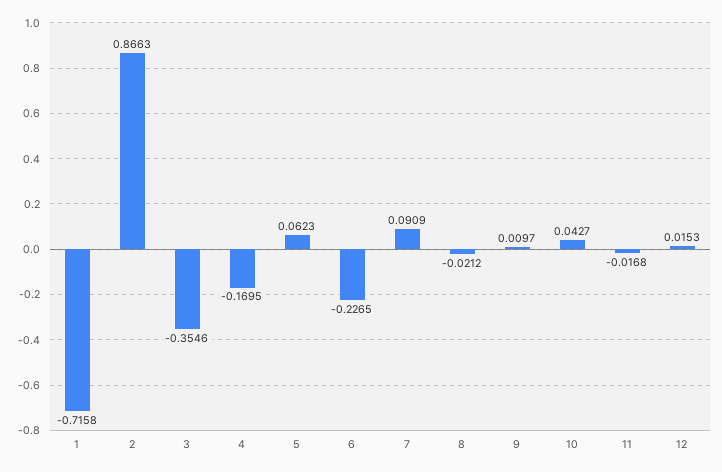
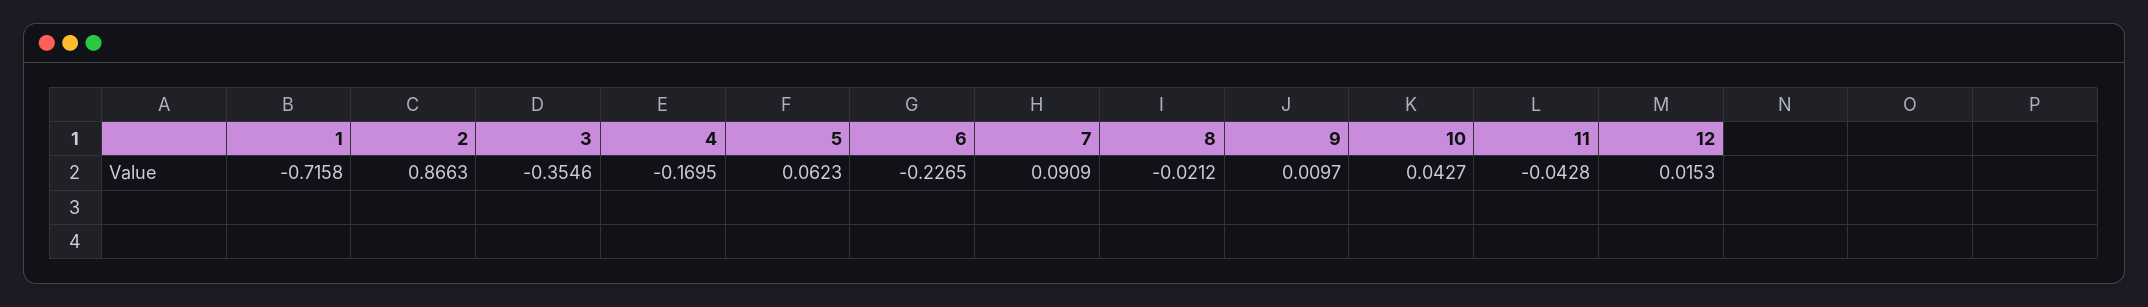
11: -0.0168 -> -0.0428

